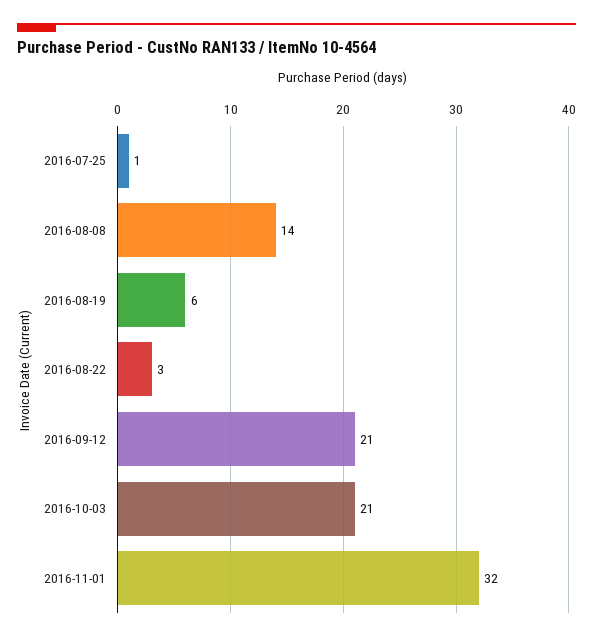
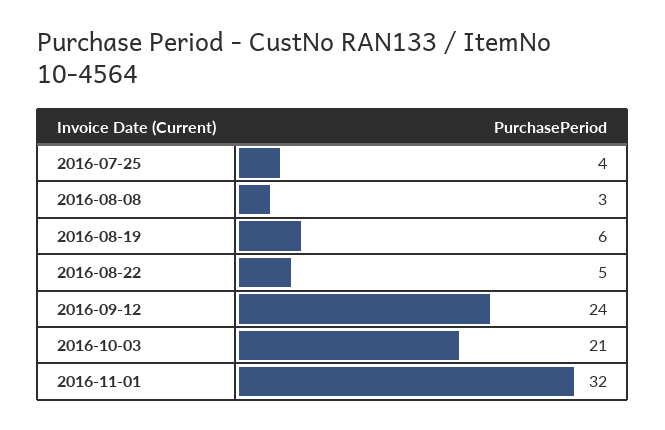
2016-07-25: 1 -> 4
2016-08-08: 14 -> 3
2016-08-22: 3 -> 5
2016-09-12: 21 -> 24

